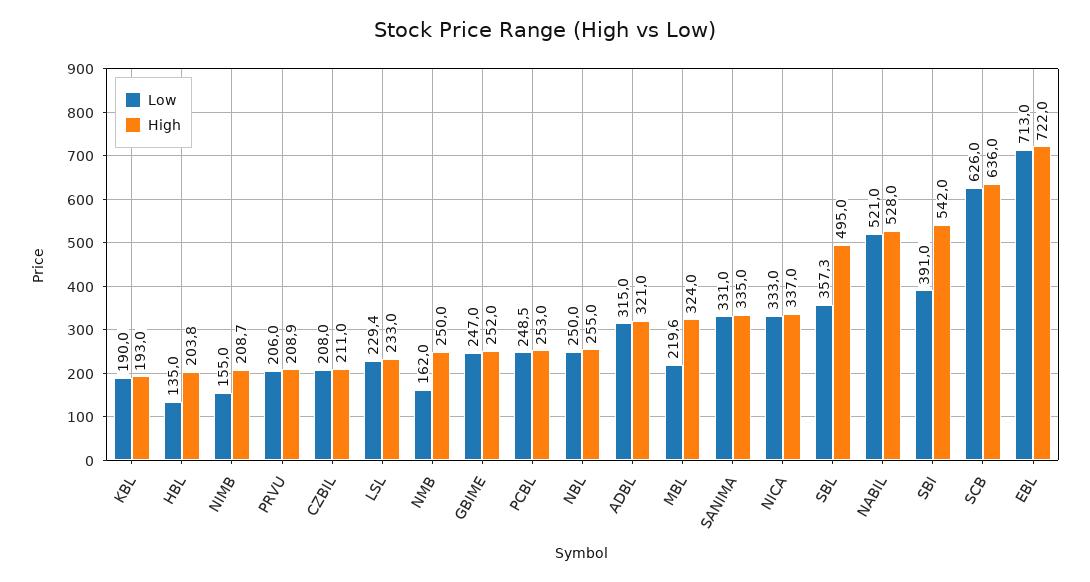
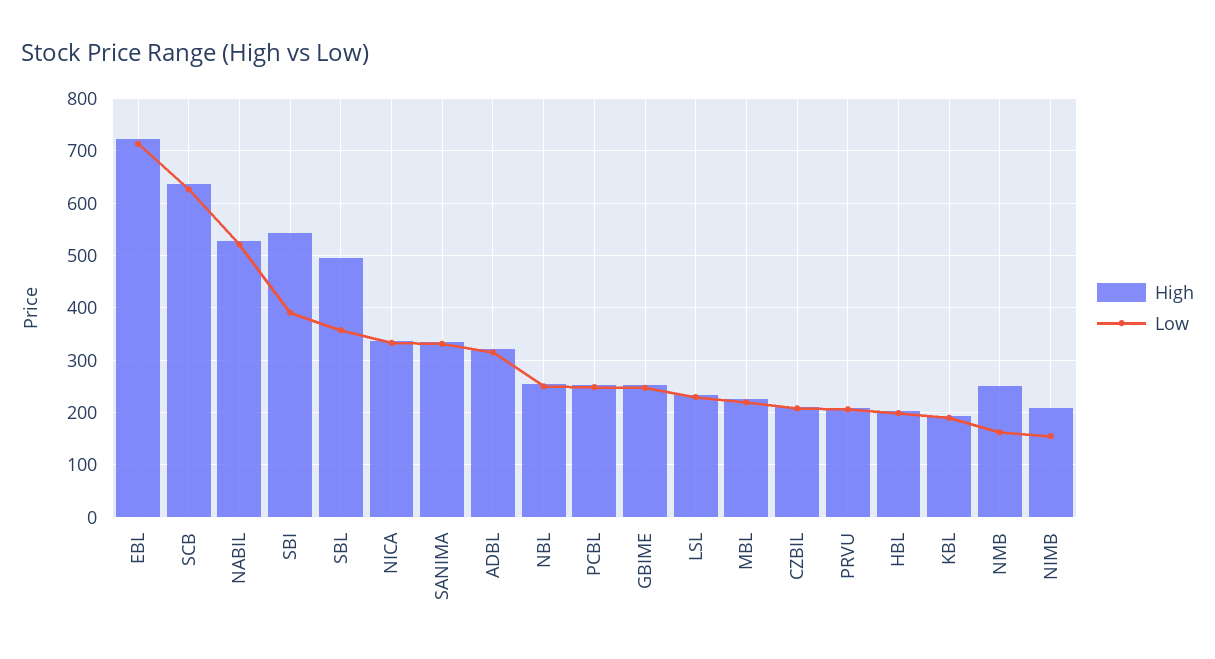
Low, HBL: 135 -> 200
High, MBL: 324 -> 220

